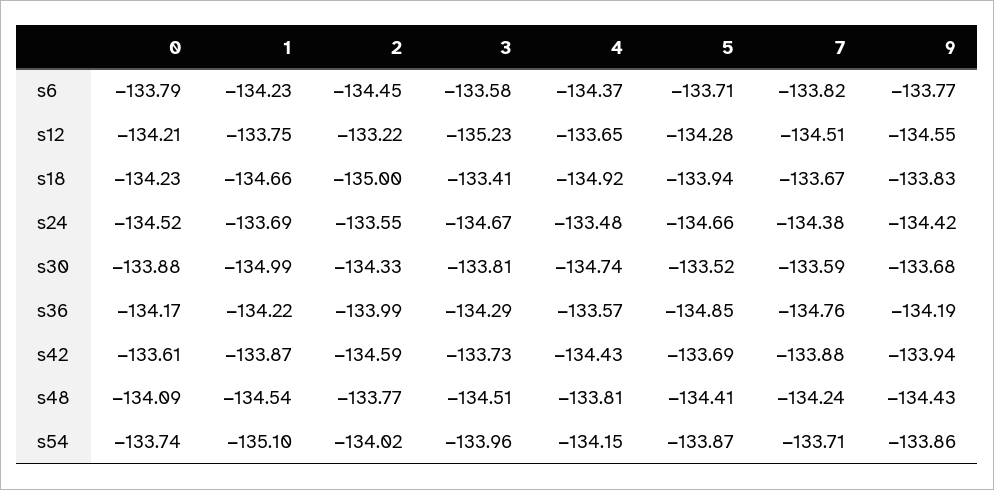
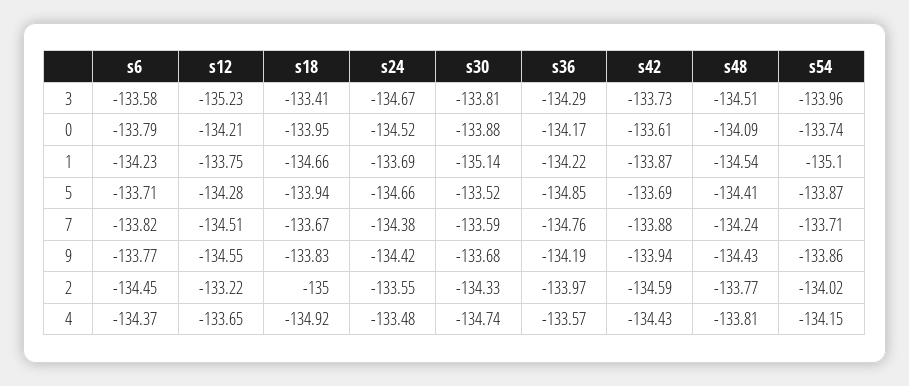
0, s18: -134.23 -> -133.95
1, s30: -134.99 -> -135.14
2, s36: -133.99 -> -133.97

